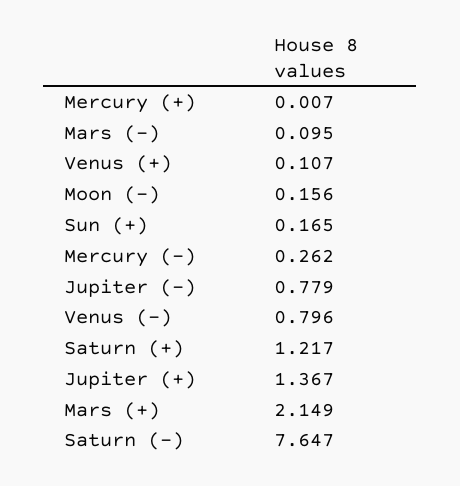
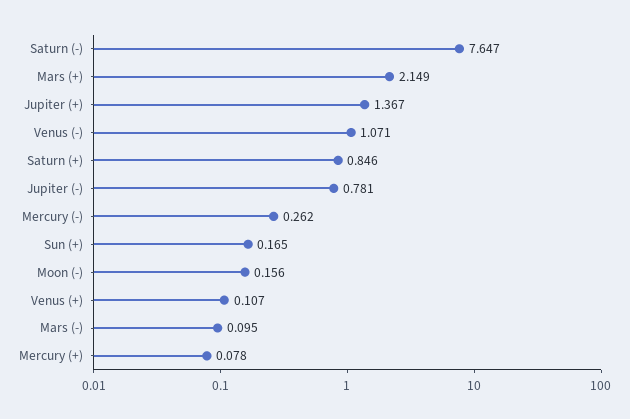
Mercury (+): 0.007 -> 0.078
Jupiter (-): 0.779 -> 0.781
Venus (-): 0.796 -> 1.071
Saturn (+): 1.217 -> 0.846

